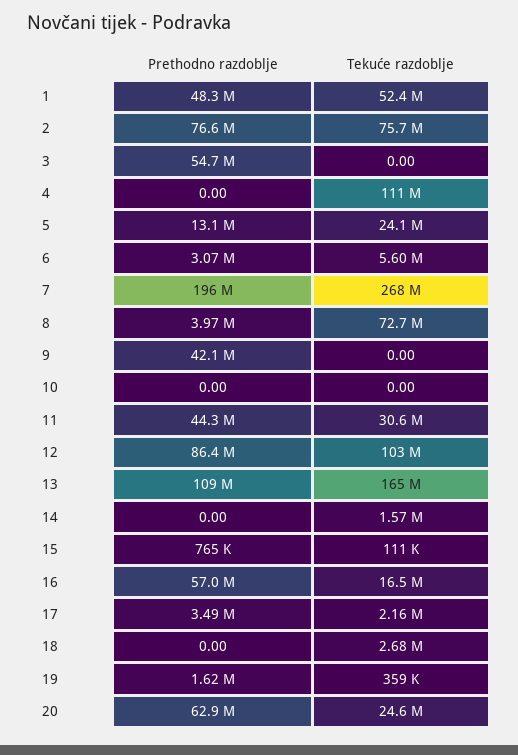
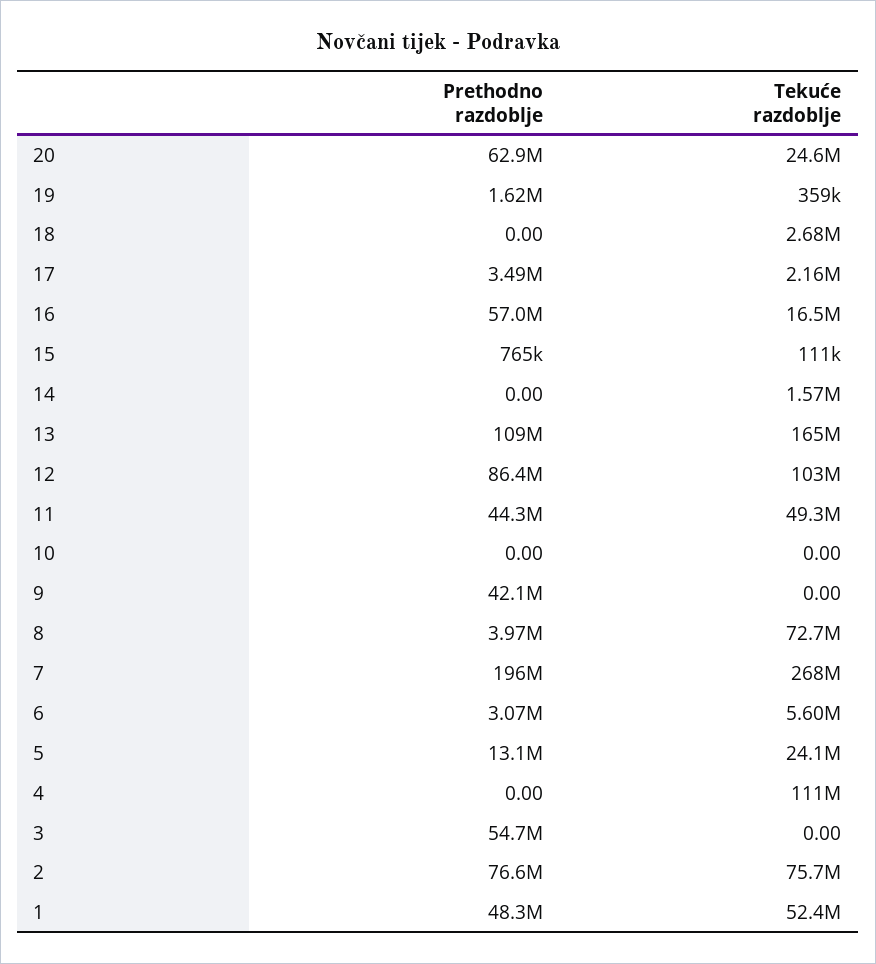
Tekuće razdoblje, 11: 30600000 -> 49300000

